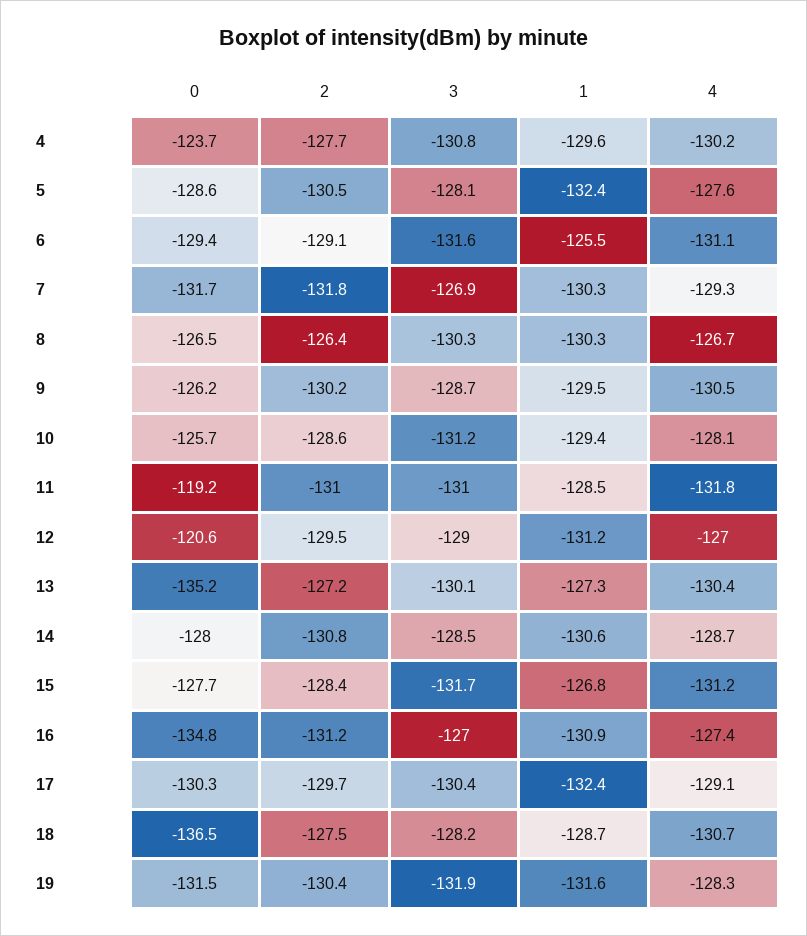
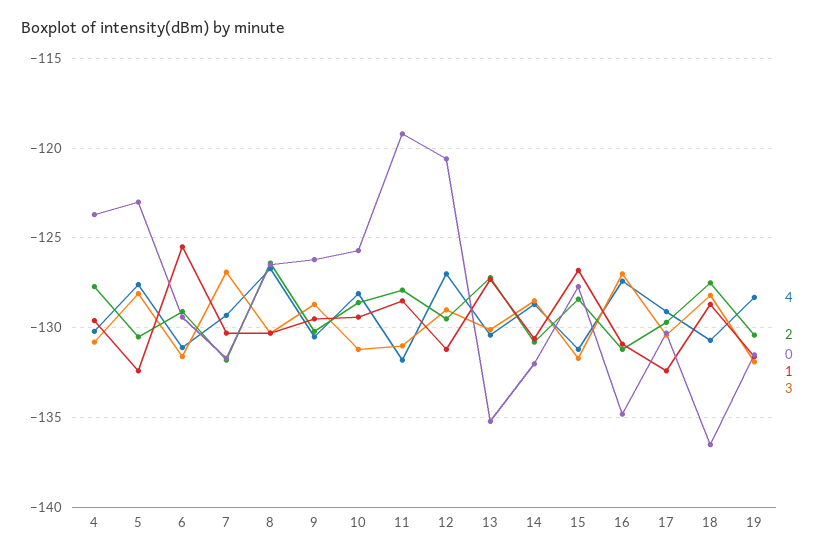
0, 5: -128.6 -> -123
2, 11: -131 -> -128
0, 14: -128 -> -132

